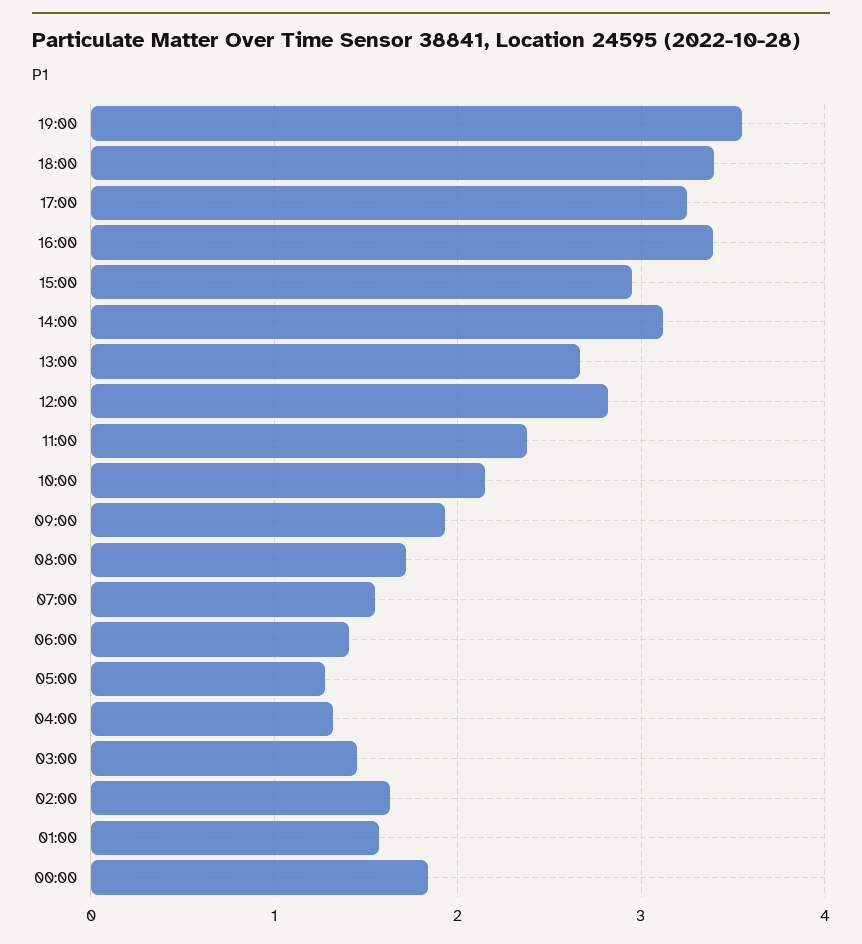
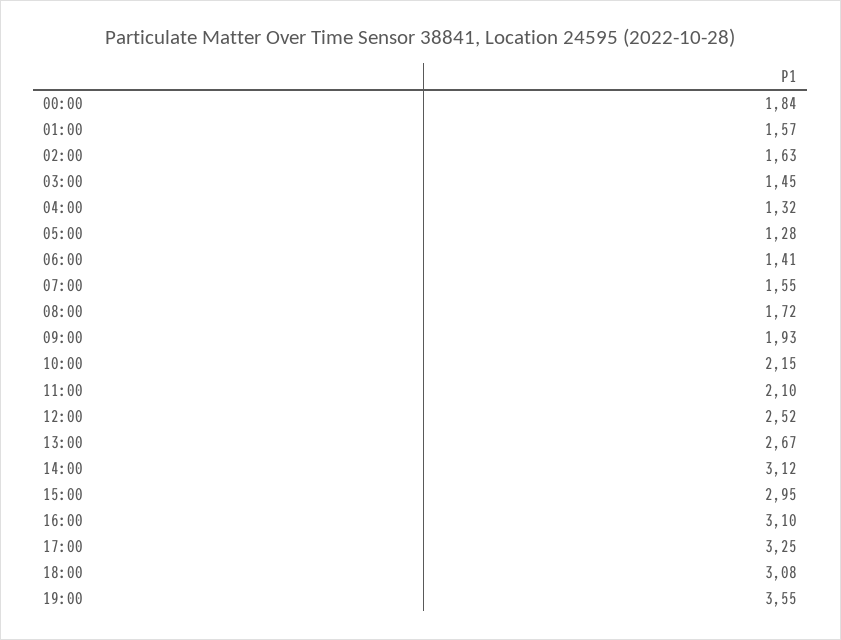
18:00: 3.4 -> 3.08
16:00: 3.4 -> 3.1
12:00: 2.8 -> 2.52
11:00: 2.4 -> 2.1

